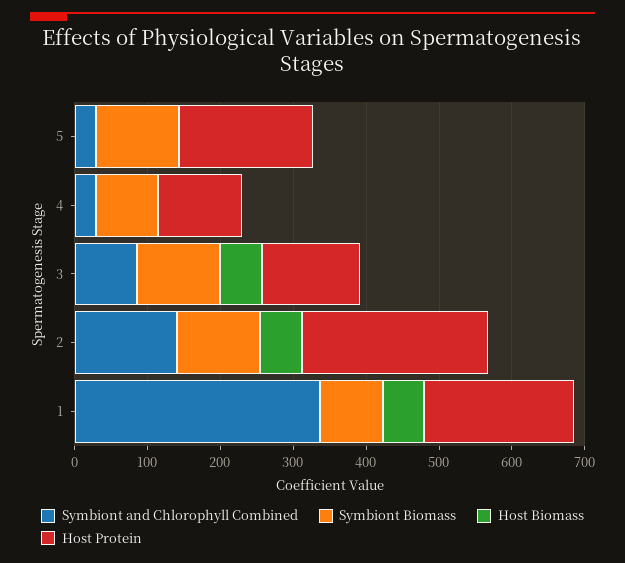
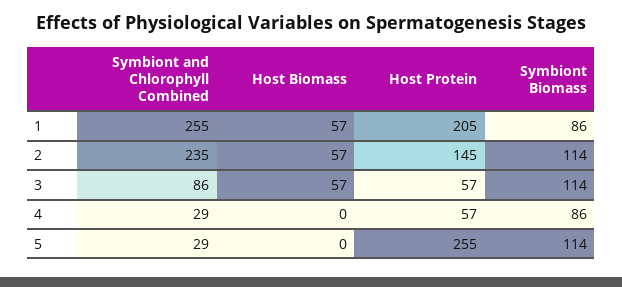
Host Protein, 5: 180 -> 255
Host Protein, 4: 120 -> 57
Host Protein, 3: 140 -> 57
Symbiont and Chlorophyll Combined, 2: 140 -> 235
Host Protein, 2: 260 -> 145
Symbiont and Chlorophyll Combined, 1: 340 -> 255

